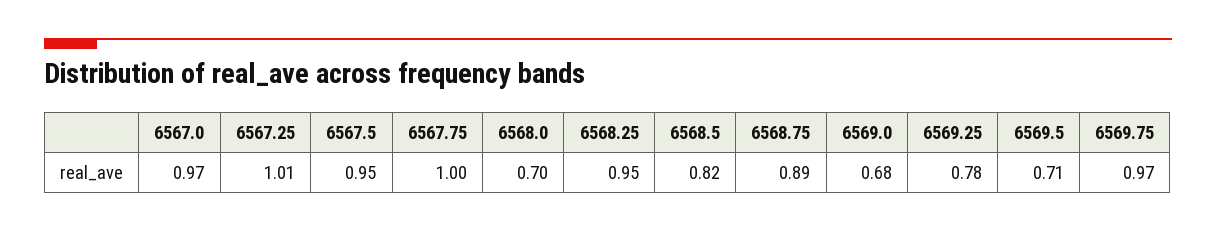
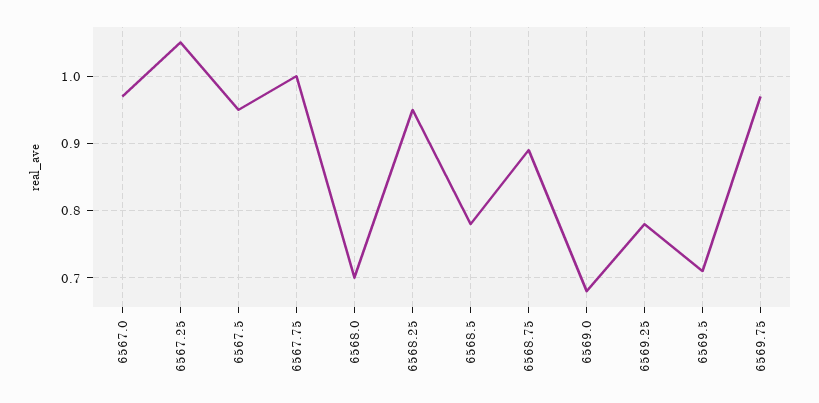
6567.25: 1.01 -> 1.05
6568.5: 0.82 -> 0.78

